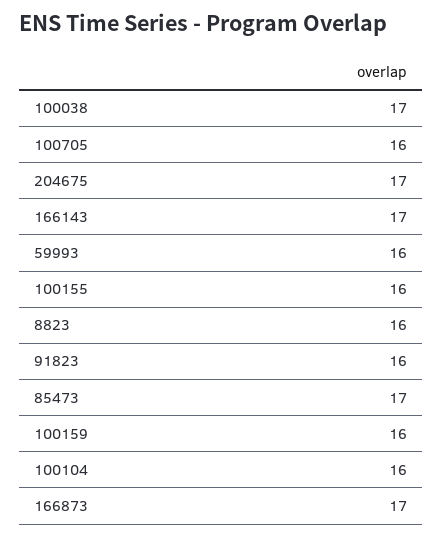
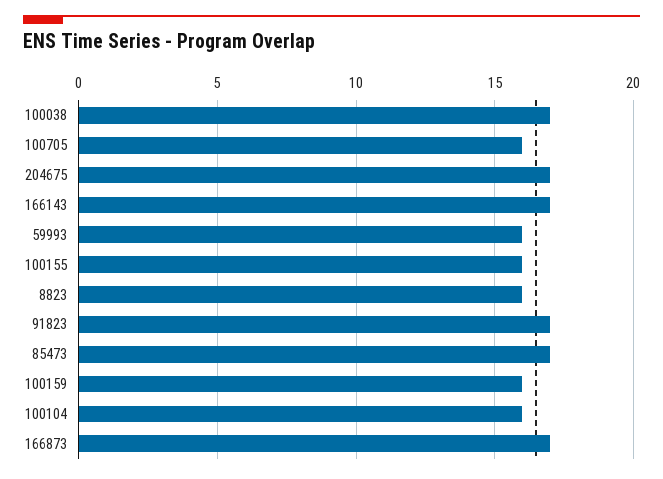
91823: 16 -> 17

